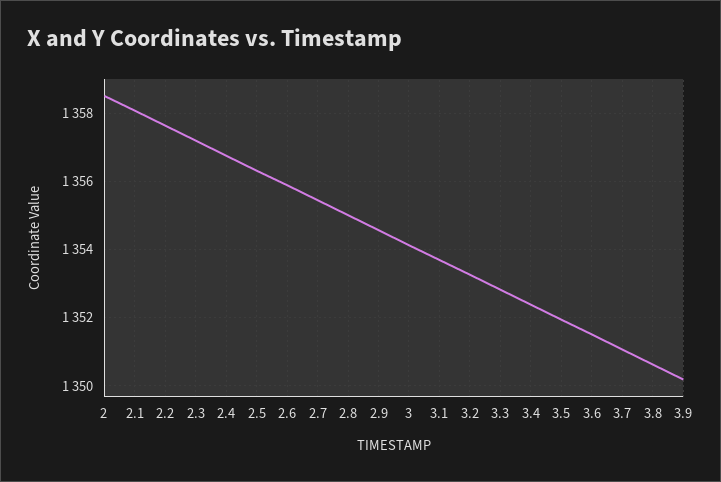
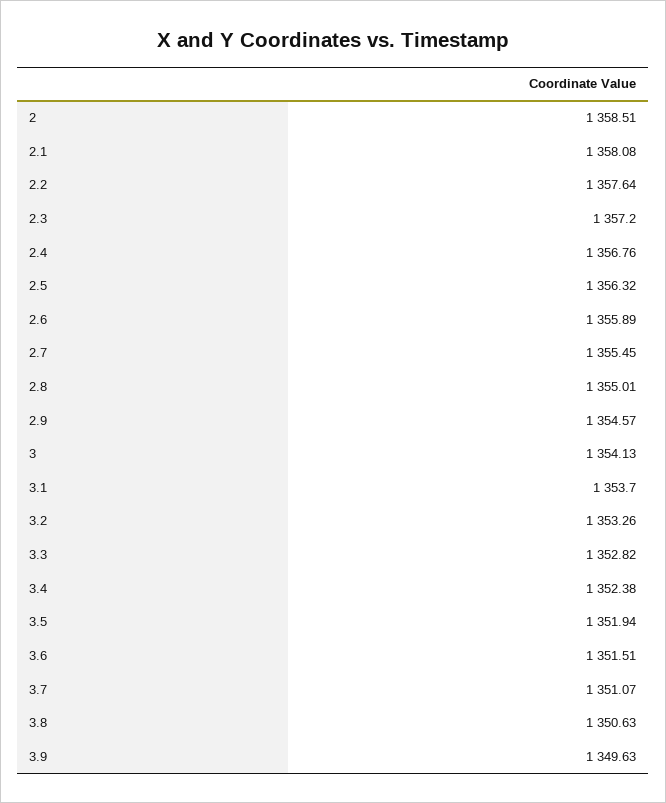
3.9: 1350.2 -> 1349.63

